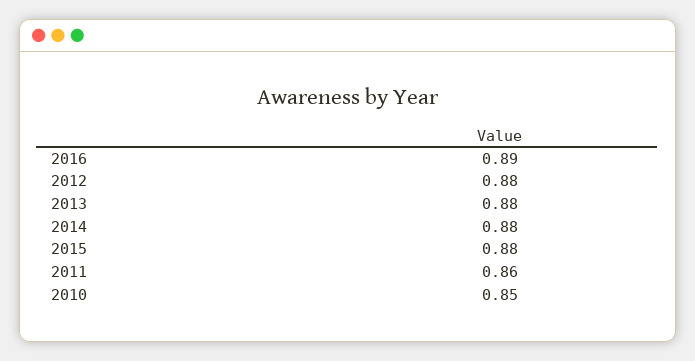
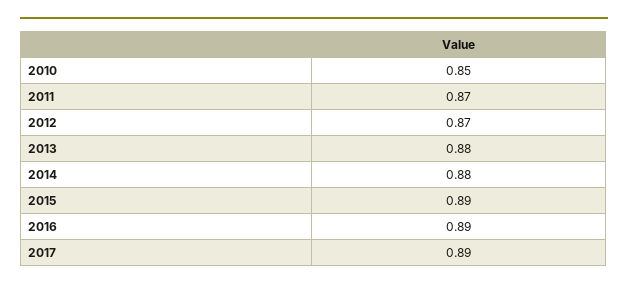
2012: 0.88 -> 0.87
2015: 0.88 -> 0.89
2011: 0.86 -> 0.87
2017: none -> 0.89

